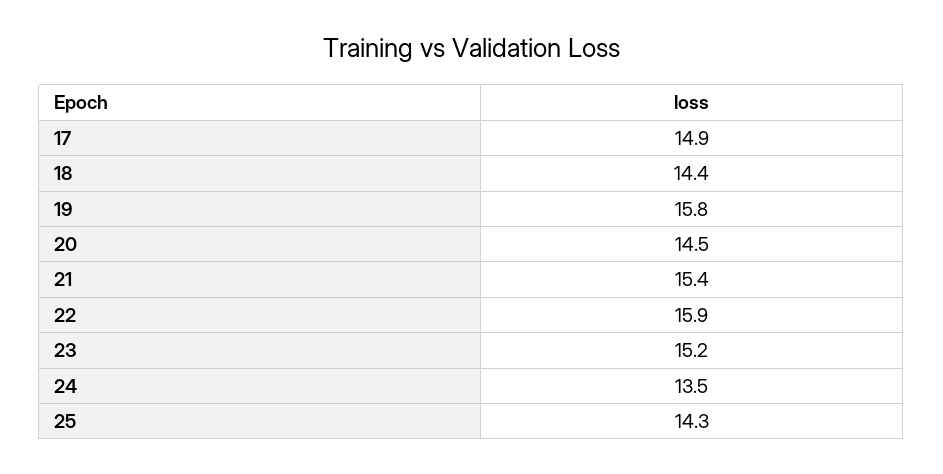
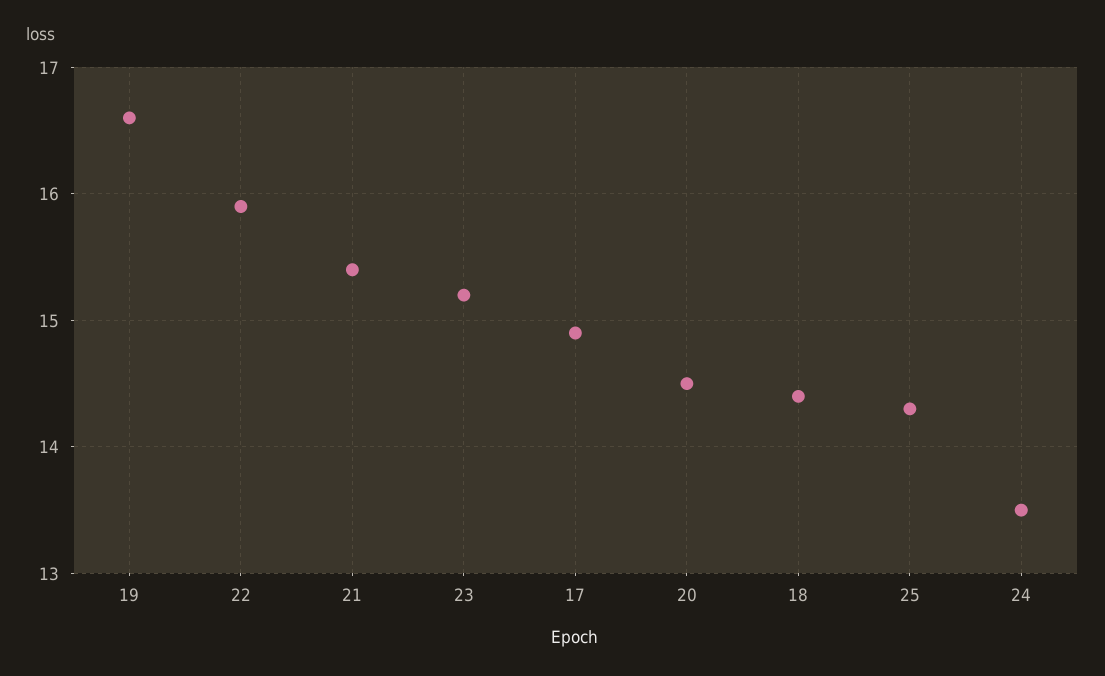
19: 15.8 -> 16.6

